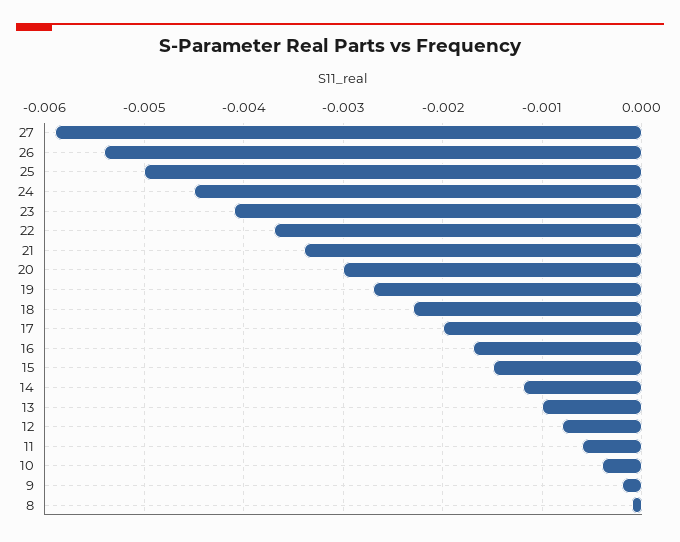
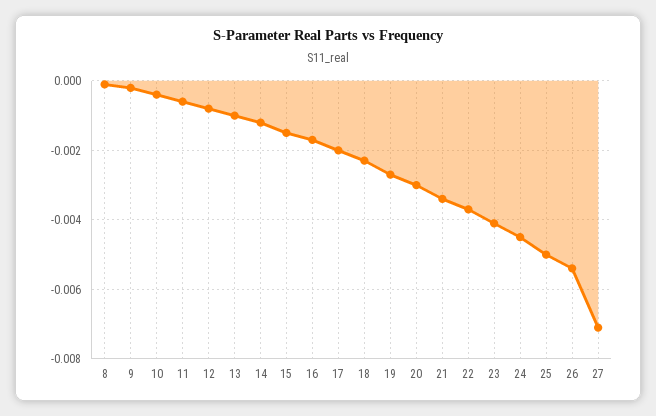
27: -0.0059 -> -0.007

